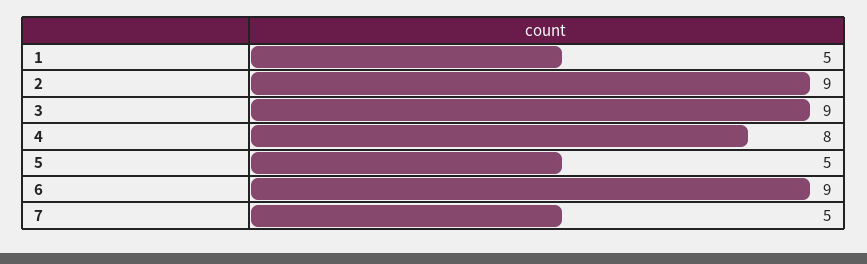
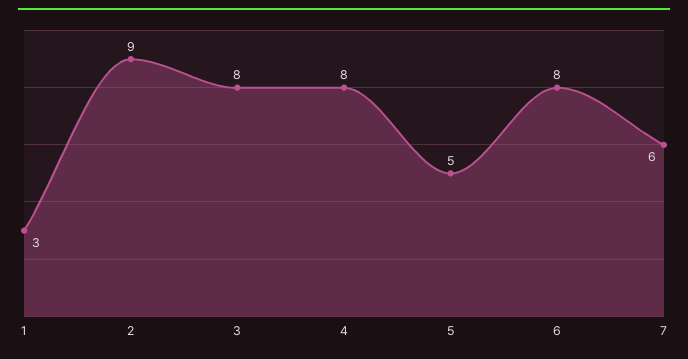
1: 5 -> 3
3: 9 -> 8
6: 9 -> 8
7: 5 -> 6

